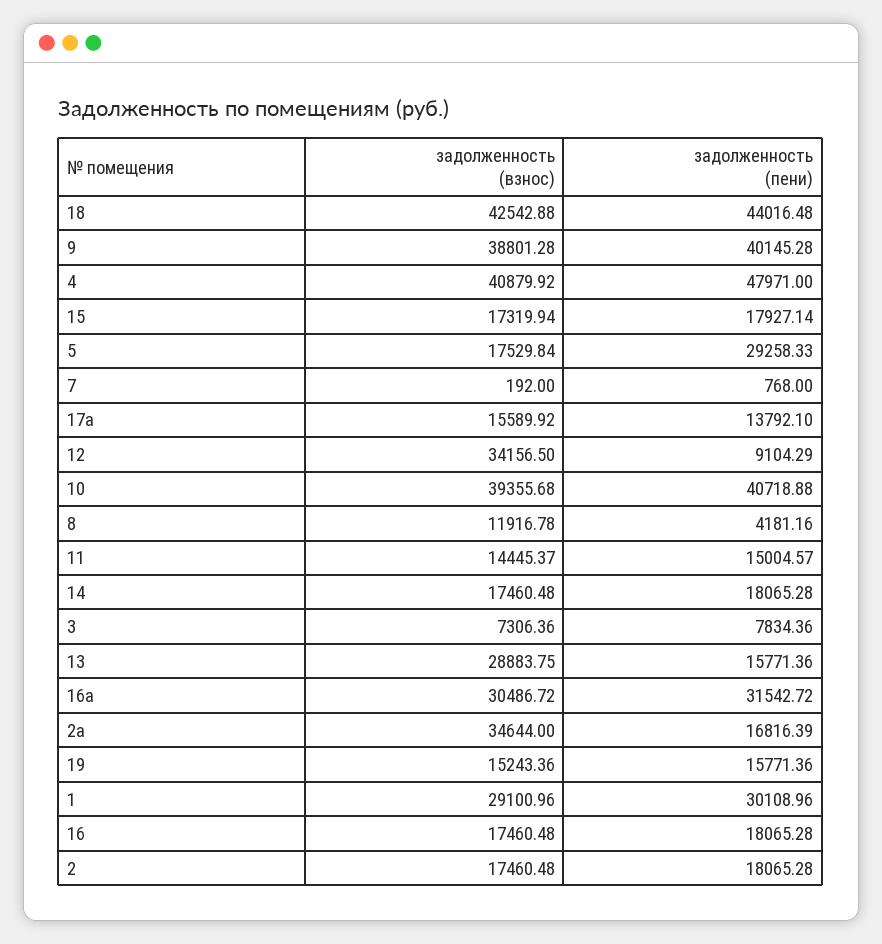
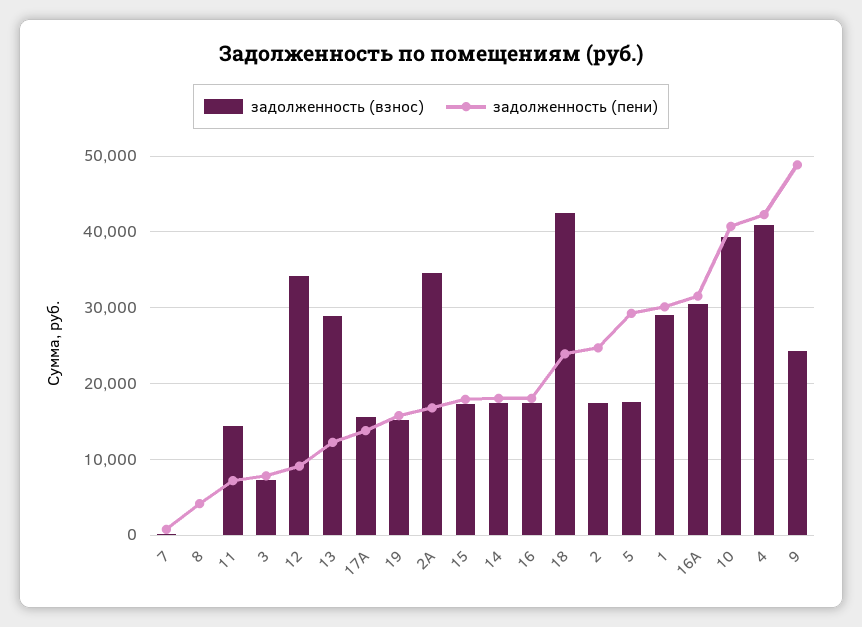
задолженность (пени), 18: 44016.48 -> 24000
задолженность (взнос), 9: 38801.28 -> 24000
задолженность (пени), 9: 40145.28 -> 49000
задолженность (пени), 4: 47971 -> 42000
задолженность (взнос), 8: 11916.78 -> 0
задолженность (пени), 11: 15004.57 -> 7000
задолженность (пени), 13: 15771.36 -> 12000
задолженность (пени), 2: 18065.28 -> 25000

